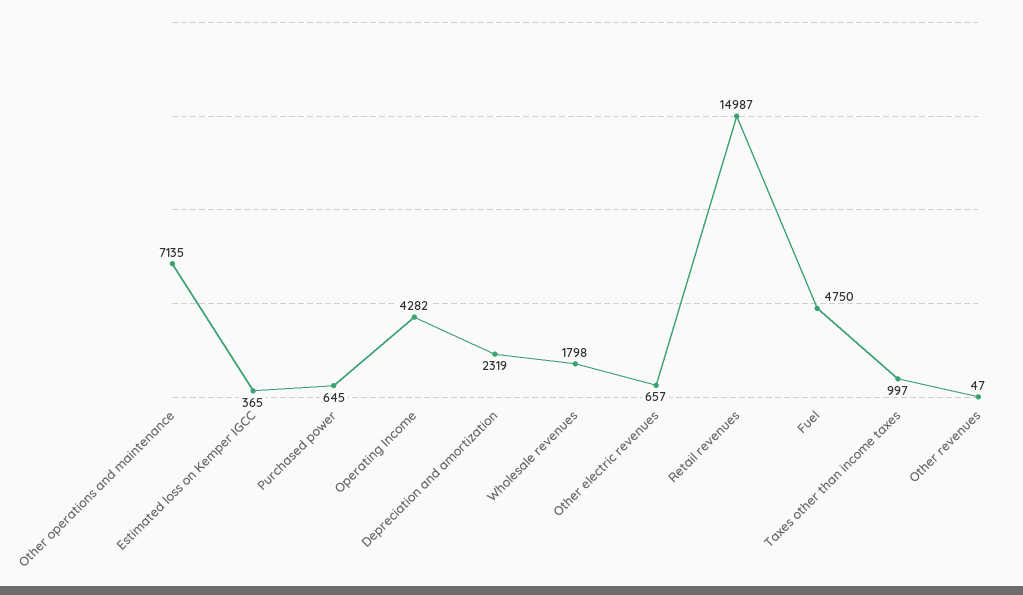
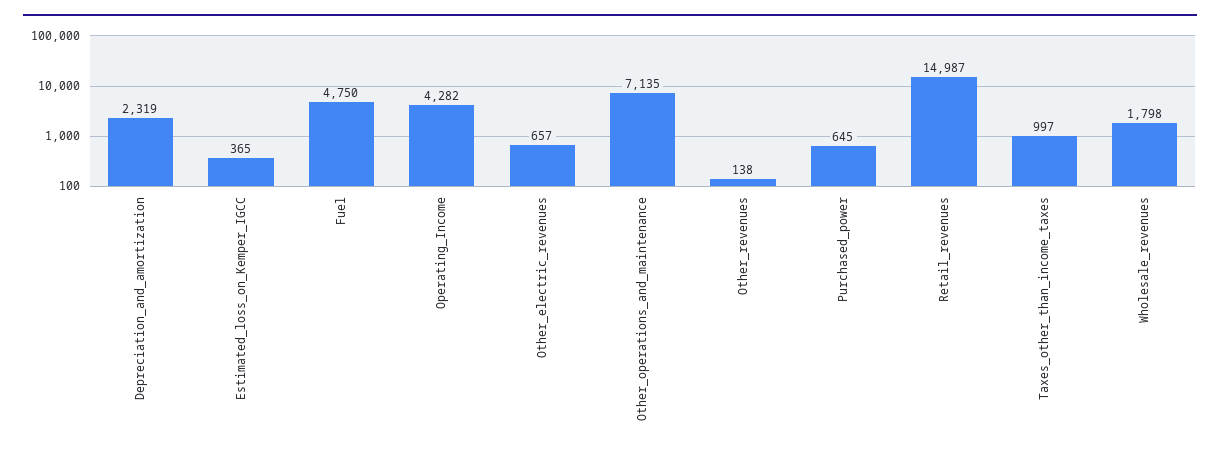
Other revenues: 47 -> 138

